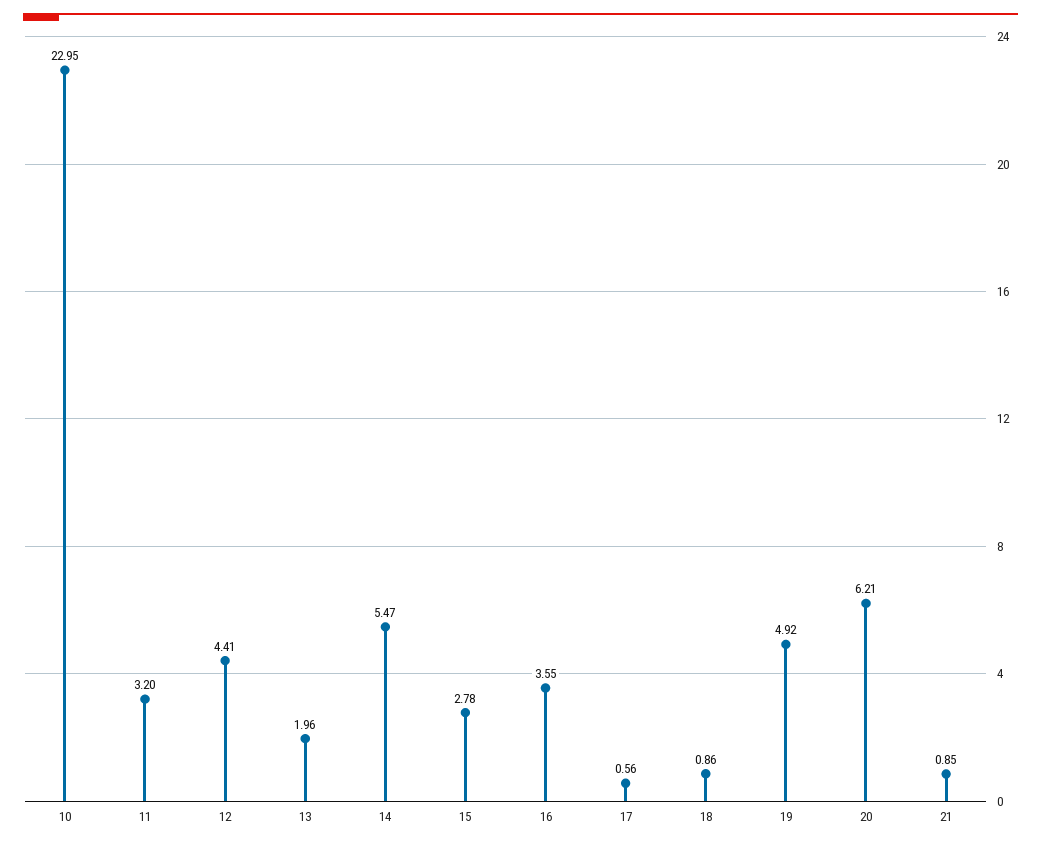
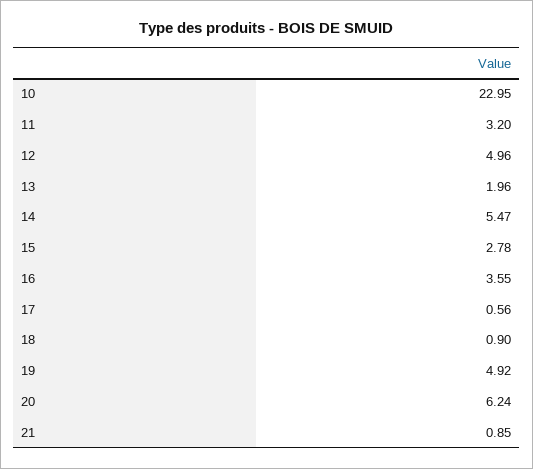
12: 4.41 -> 4.96
18: 0.86 -> 0.9
20: 6.21 -> 6.24

